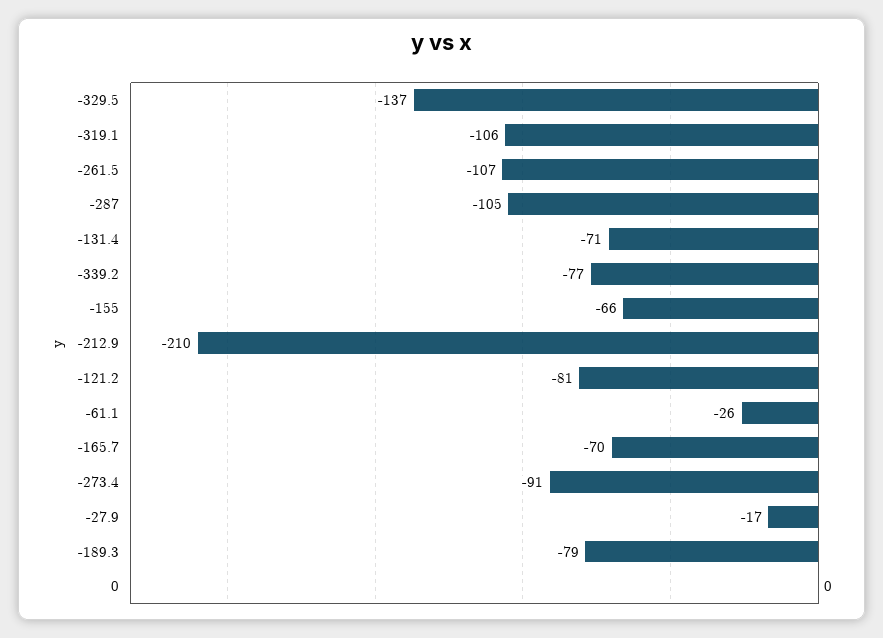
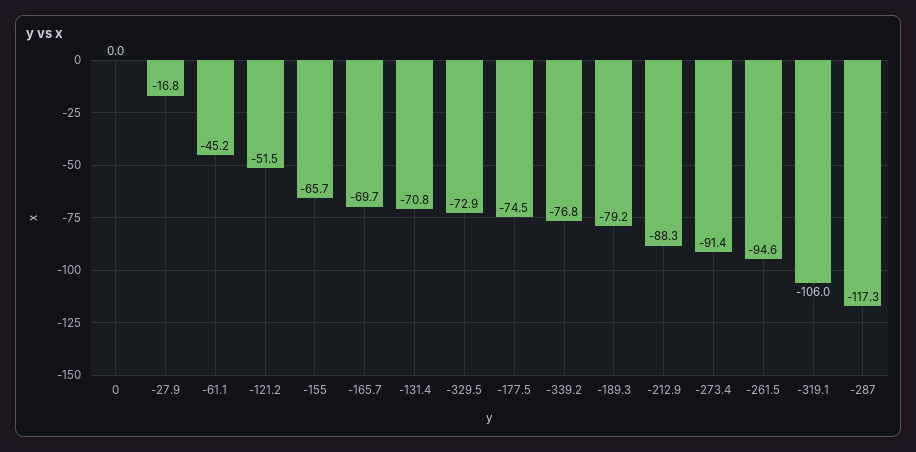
-329.5: -137 -> -72.9
-261.5: -107 -> -94.6
-287: -105 -> -117.3
-212.9: -210 -> -88.3
-121.2: -81 -> -51.5
-61.1: -26 -> -45.2
-177.5: none -> -74.5

